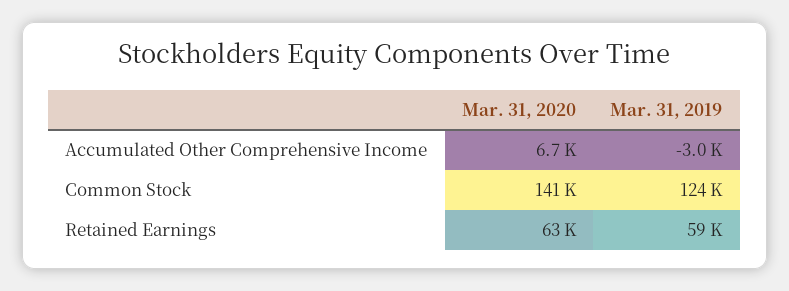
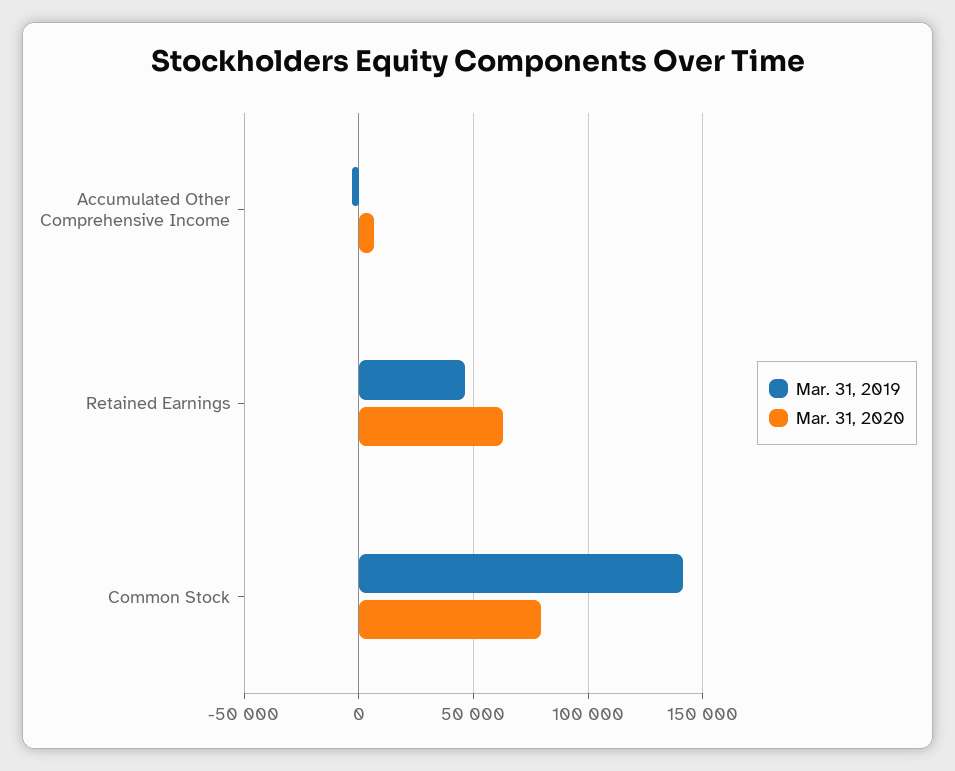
Mar. 31, 2020, Common Stock: 141000 -> 80000
Mar. 31, 2019, Common Stock: 124000 -> 140000
Mar. 31, 2019, Retained Earnings: 59000 -> 45000

